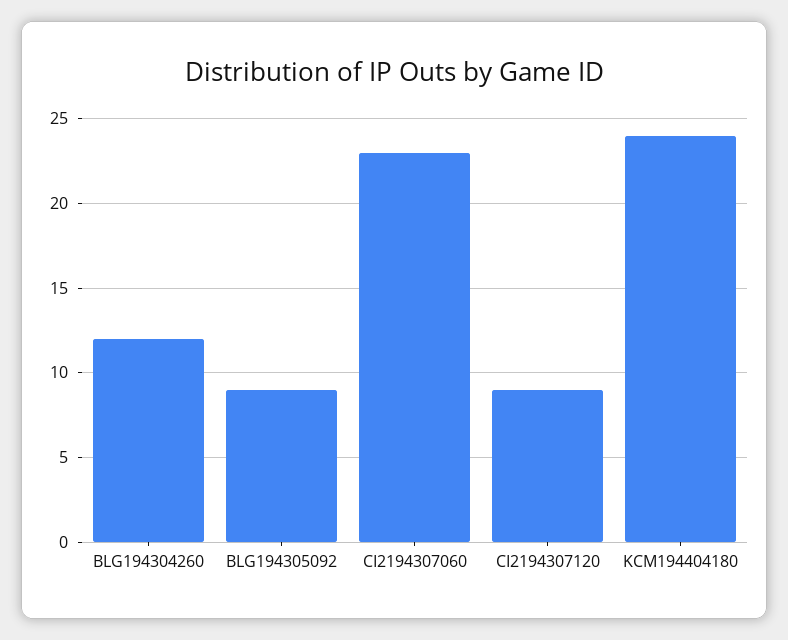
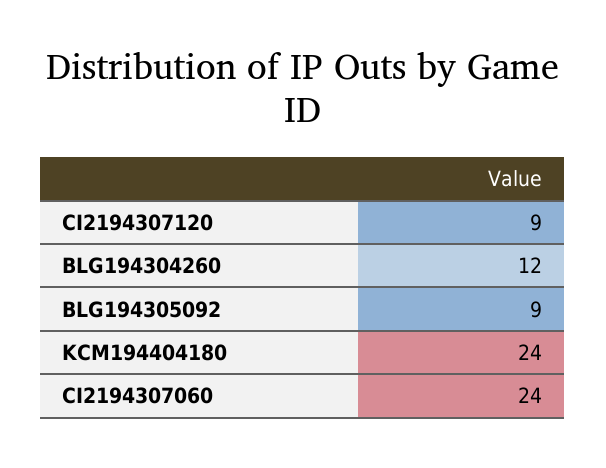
CI2194307060: 23 -> 24

